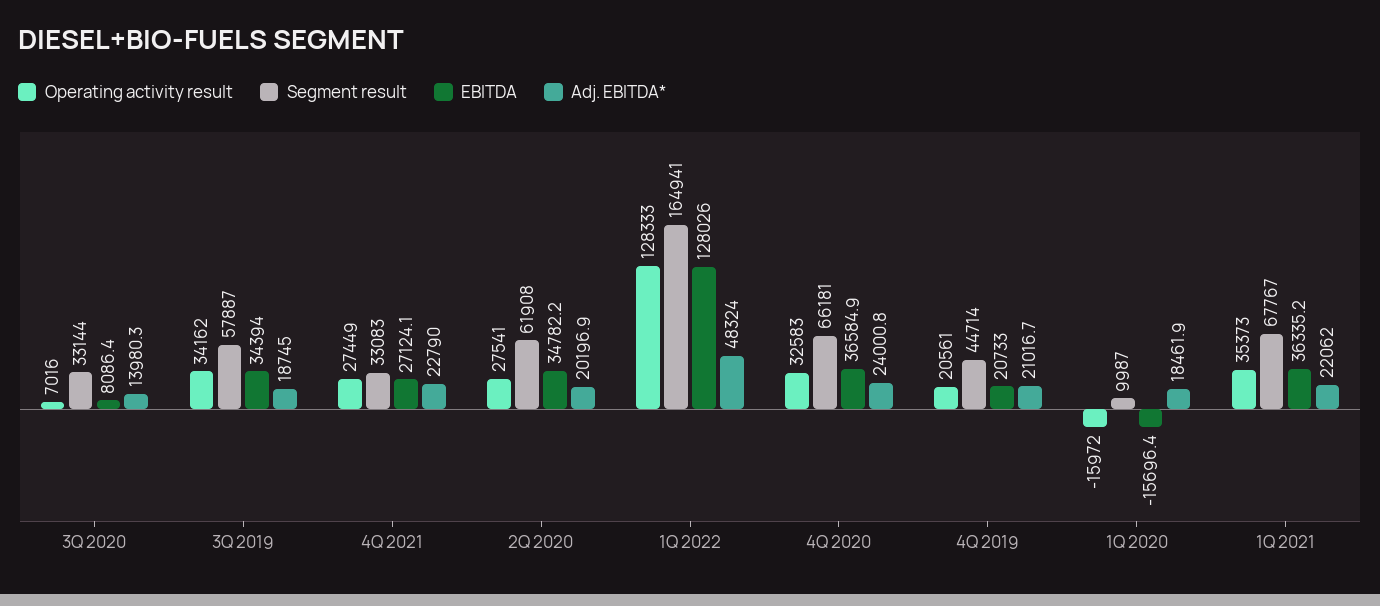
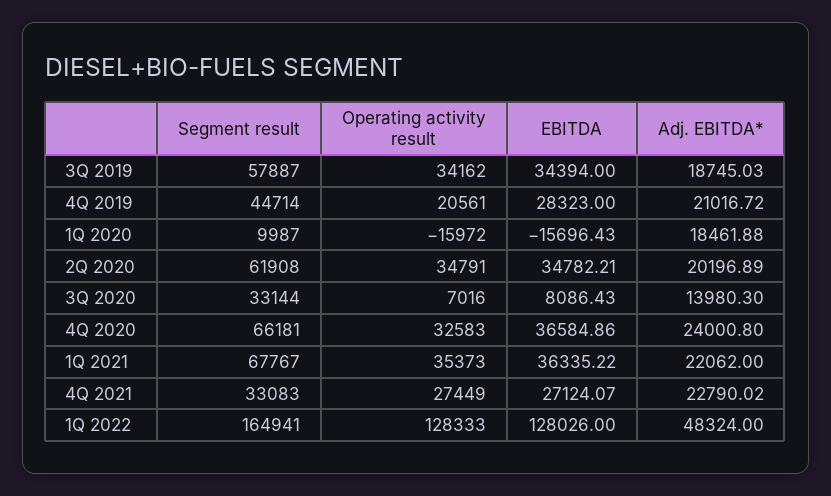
Operating activity result, 2Q 2020: 27541 -> 34791
EBITDA, 4Q 2019: 20733 -> 28323

